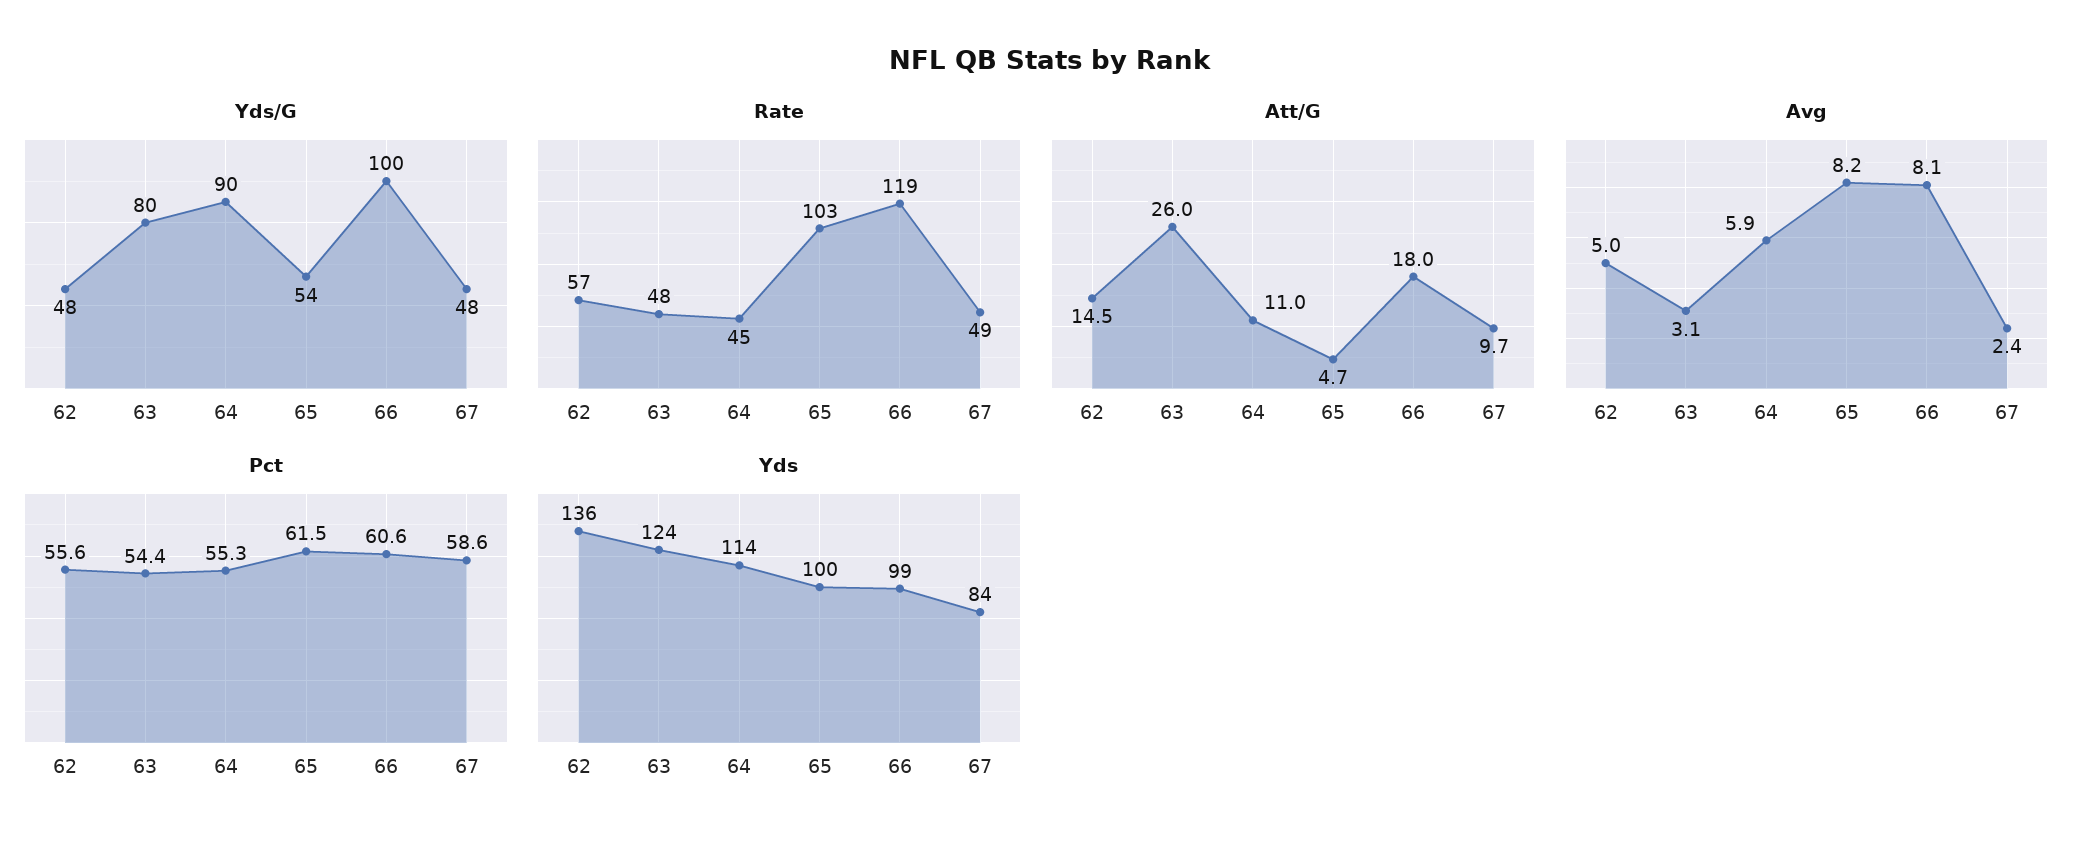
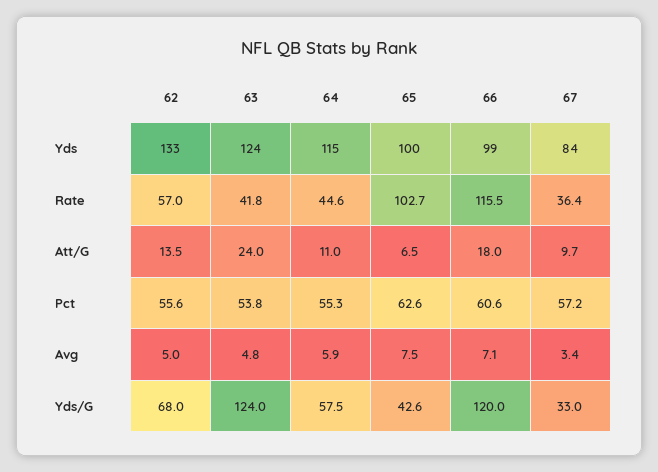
Yds/G, 62: 48 -> 68
Yds/G, 63: 80 -> 124
Yds/G, 64: 90 -> 57.5
Yds/G, 65: 54 -> 42.6
Yds/G, 66: 100 -> 120
Yds/G, 67: 48 -> 33
Rate, 63: 48 -> 41.8
Rate, 66: 119 -> 115.5
Rate, 67: 49 -> 36.4
Att/G, 62: 14.5 -> 13.5
Att/G, 63: 26 -> 24
Att/G, 65: 4.7 -> 6.5
Avg, 63: 3.1 -> 4.8
Avg, 65: 8.2 -> 7.5
Avg, 66: 8.1 -> 7.1
Avg, 67: 2.4 -> 3.4
Pct, 63: 54.4 -> 53.8
Pct, 65: 61.5 -> 62.6
Pct, 67: 58.6 -> 57.2
Yds, 62: 136 -> 133
Yds, 64: 114 -> 115

